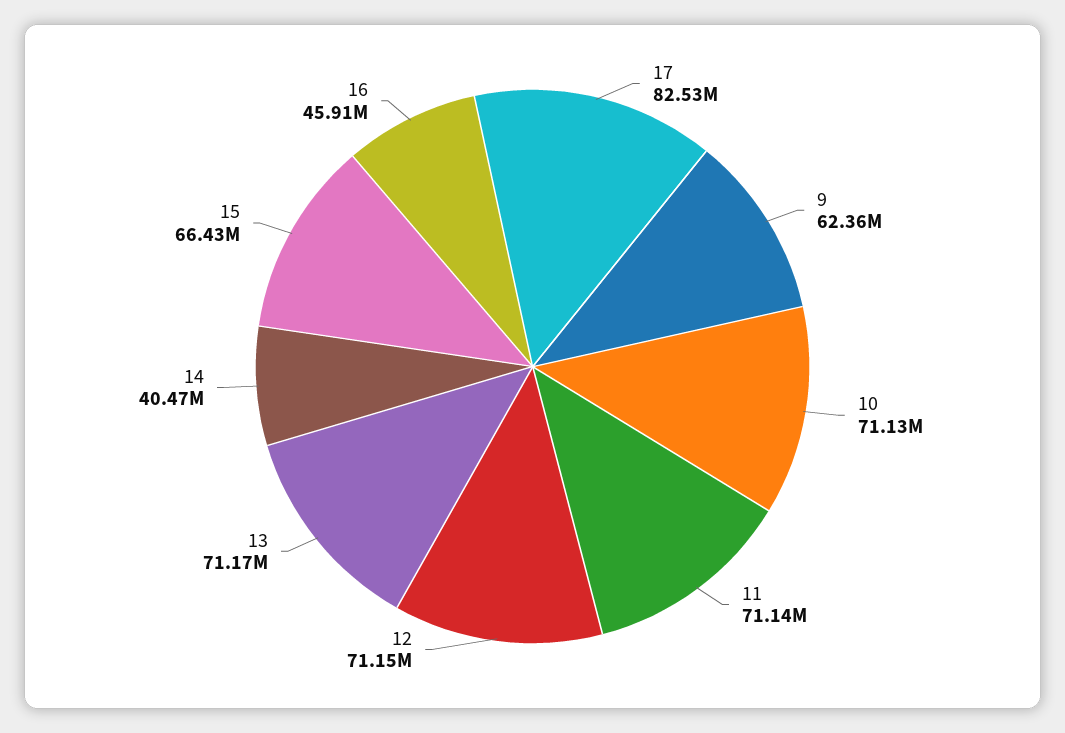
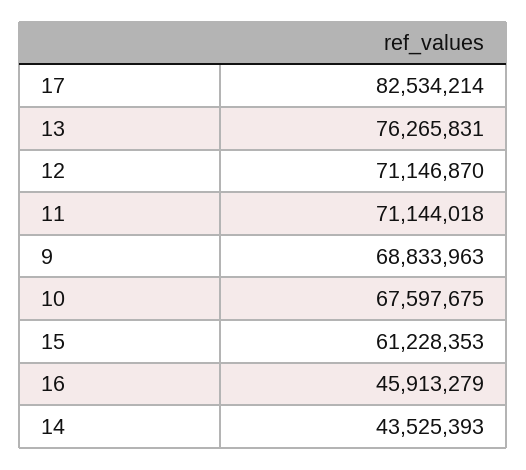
9: 62360000 -> 68833963
10: 71130000 -> 67597675
13: 71170000 -> 76265831
14: 40470000 -> 43525393
15: 66430000 -> 61228353

